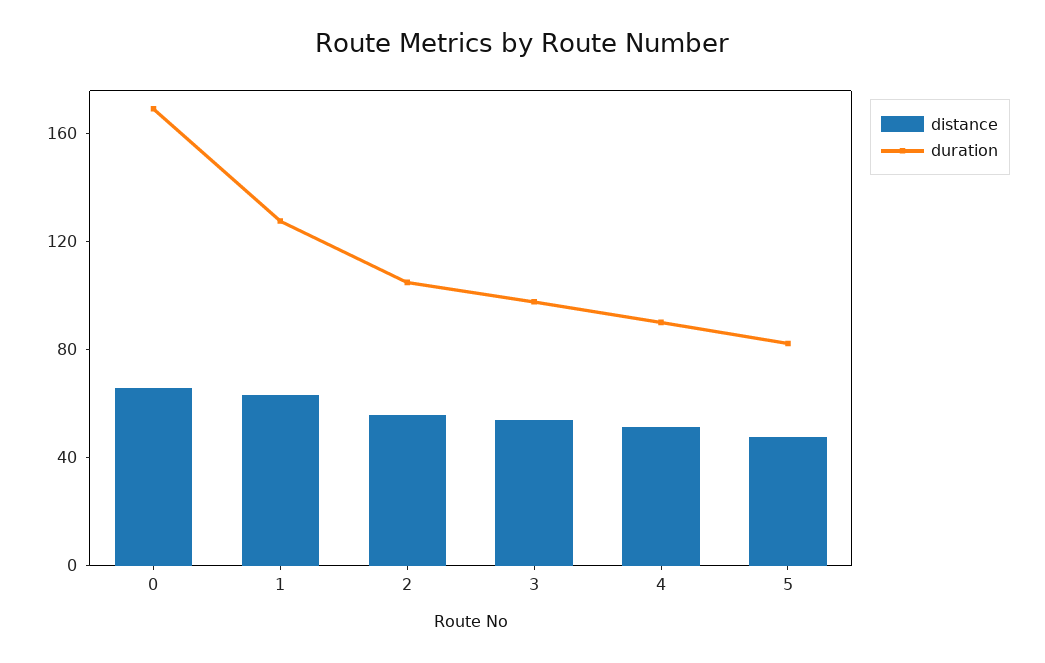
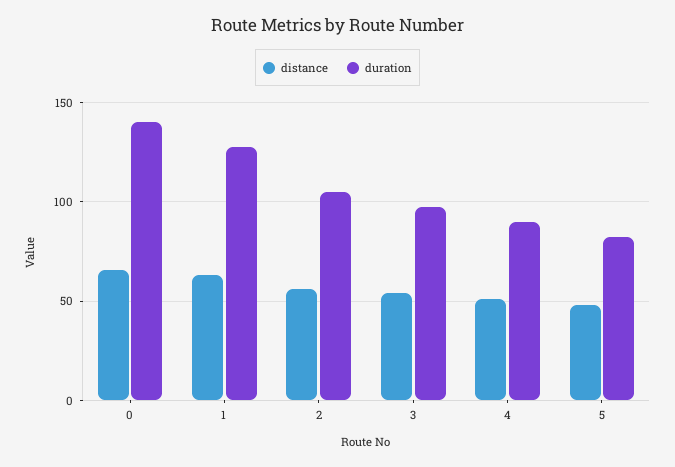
duration, 0: 170 -> 140

